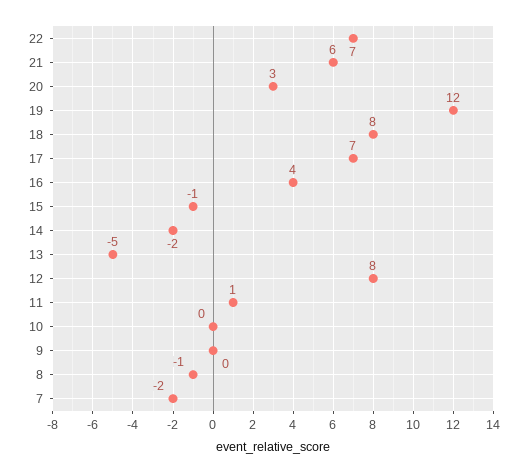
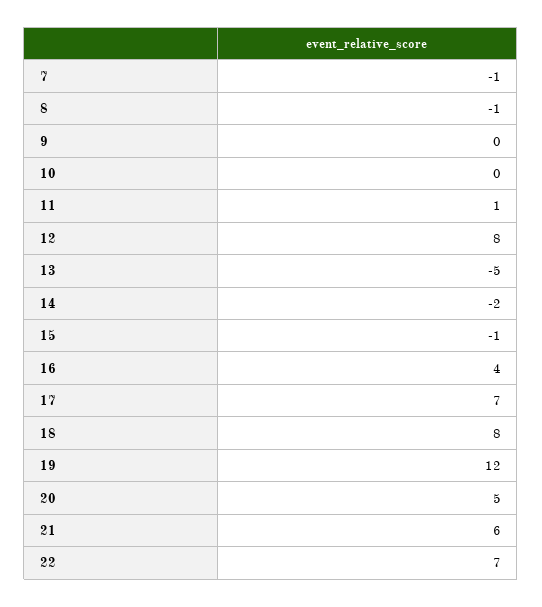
20: 3 -> 5
7: -2 -> -1

